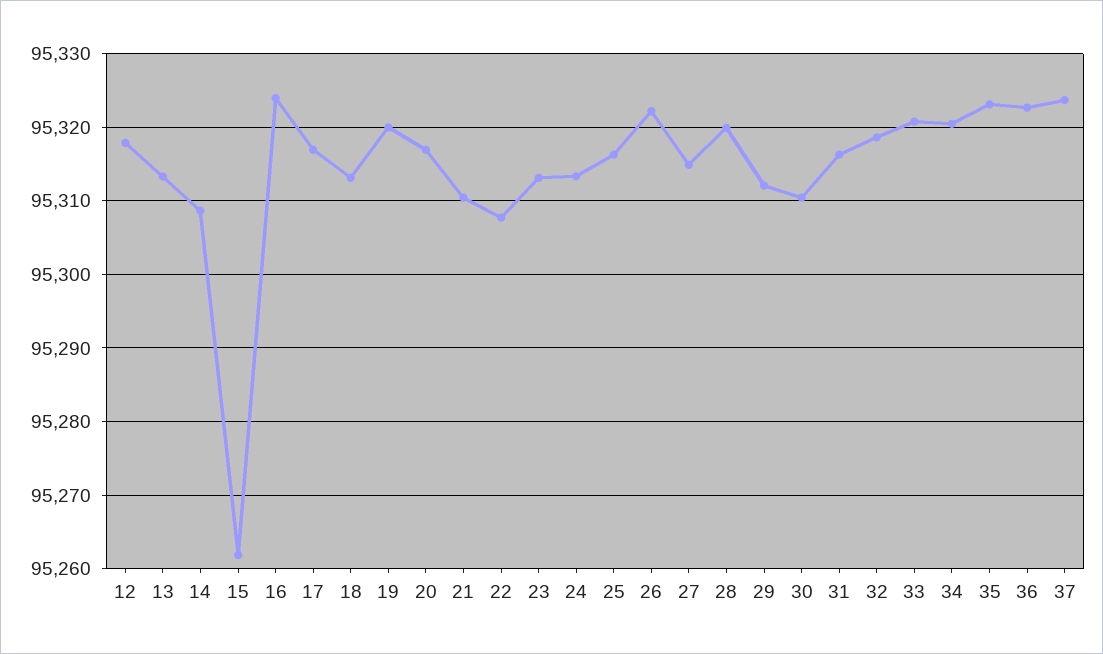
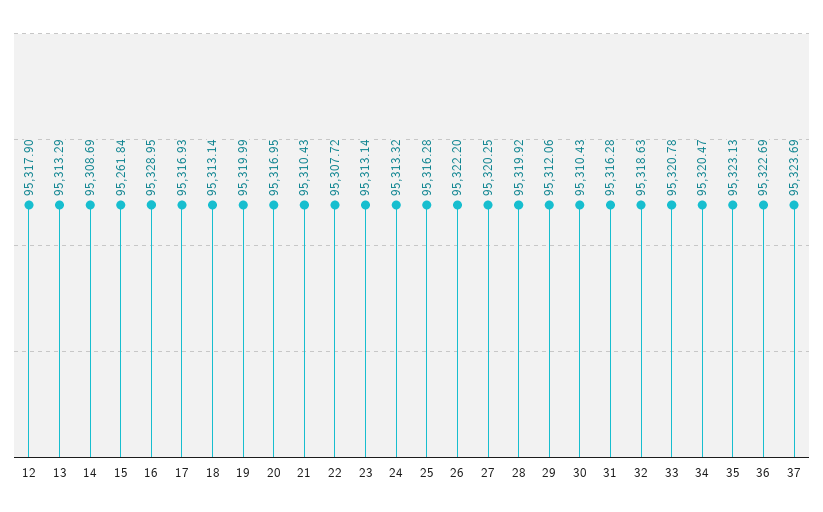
16: 95324 -> 95328.95
27: 95315 -> 95320.25

